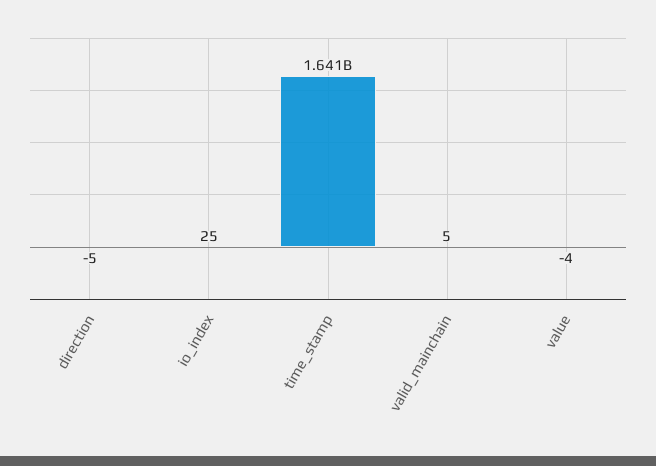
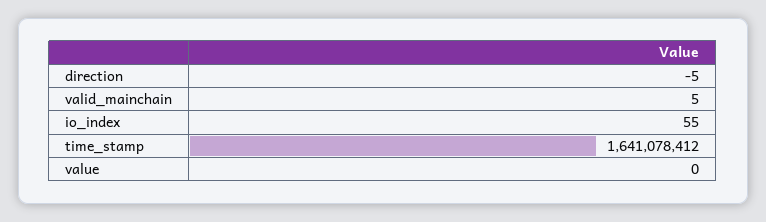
io_index: 25 -> 55
value: -4 -> 0

